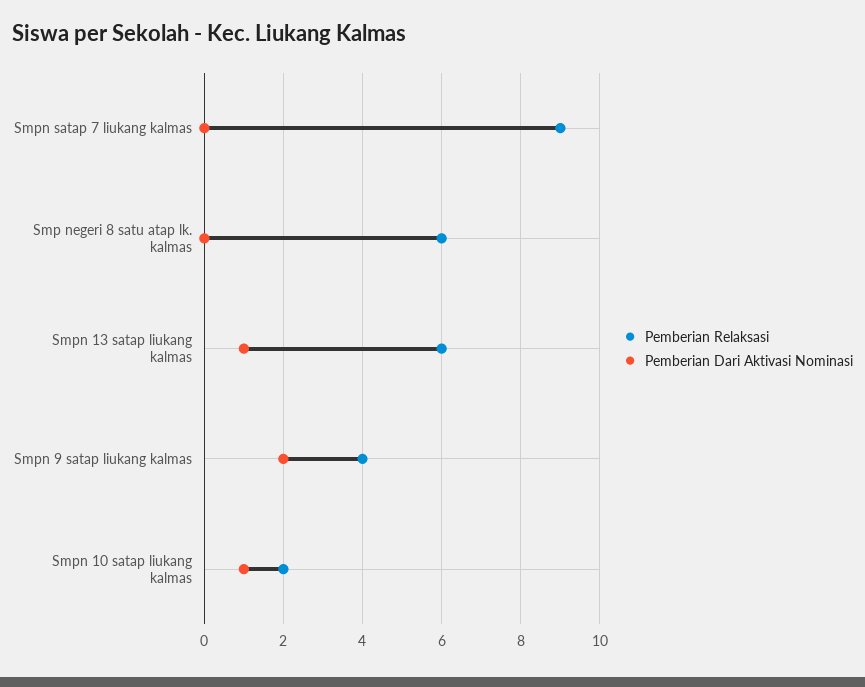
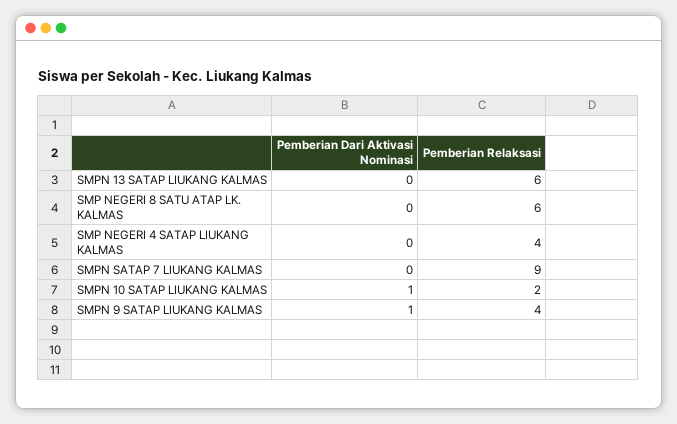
Pemberian Dari Aktivasi Nominasi, Smpn 13 satap liukang kalmas: 1 -> 0
Pemberian Dari Aktivasi Nominasi, Smpn 9 satap liukang kalmas: 2 -> 1
Pemberian Dari Aktivasi Nominasi, SMP NEGERI 4 SATAP LIUKANG KALMAS: none -> 0
Pemberian Relaksasi, SMP NEGERI 4 SATAP LIUKANG KALMAS: none -> 4

